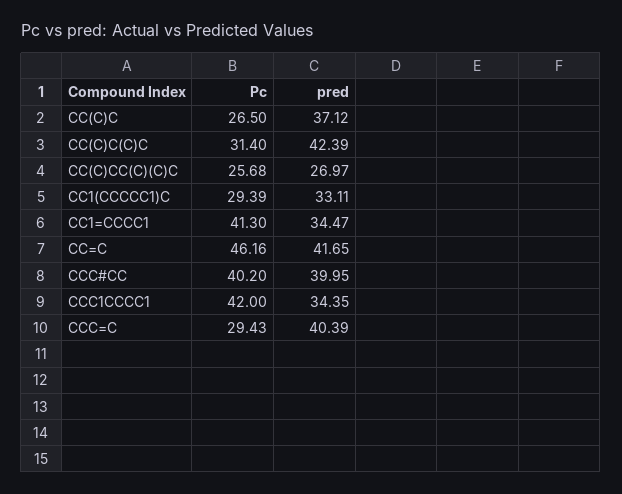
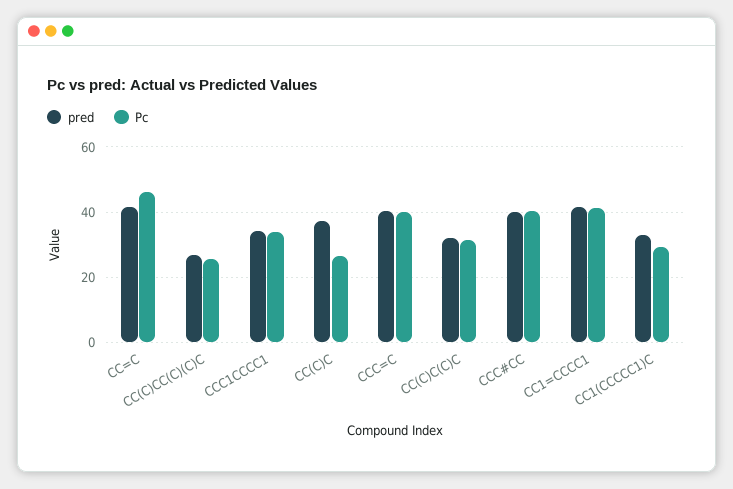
pred, CC(C)C(C)C: 42.39 -> 32
pred, CC1=CCCC1: 34.47 -> 42
Pc, CCC1CCCC1: 42 -> 34
Pc, CCC=C: 29.43 -> 40

